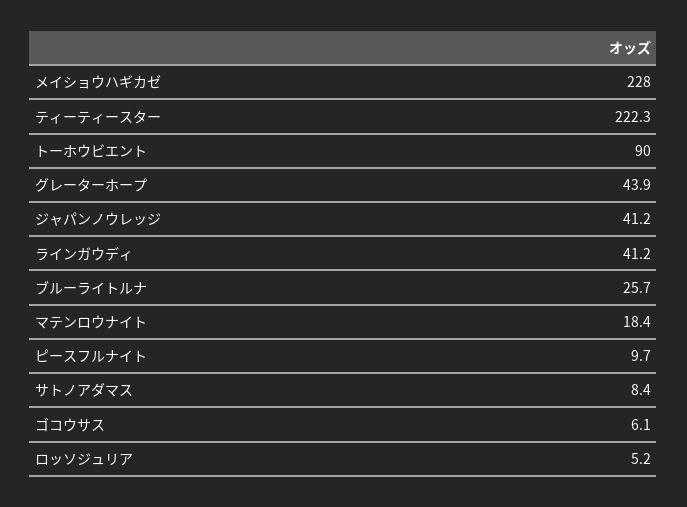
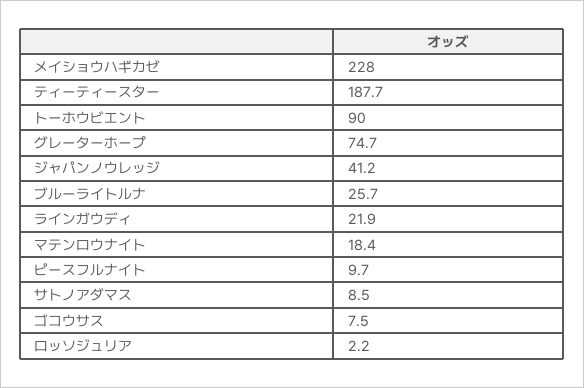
ティーティースター: 222.3 -> 187.7
グレーターホープ: 43.9 -> 74.7
ラインガウディ: 41.2 -> 21.9
サトノアダマス: 8.4 -> 8.5
ゴコウサス: 6.1 -> 7.5
ロッソジュリア: 5.2 -> 2.2

